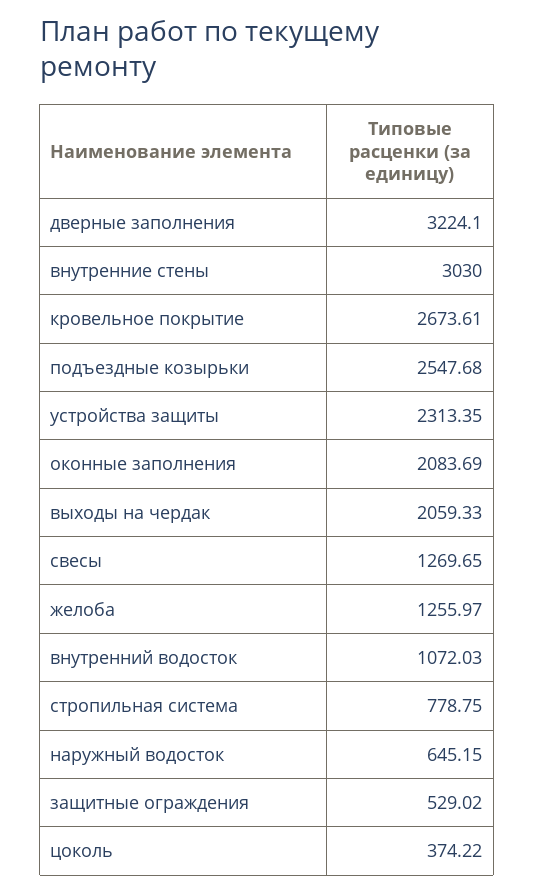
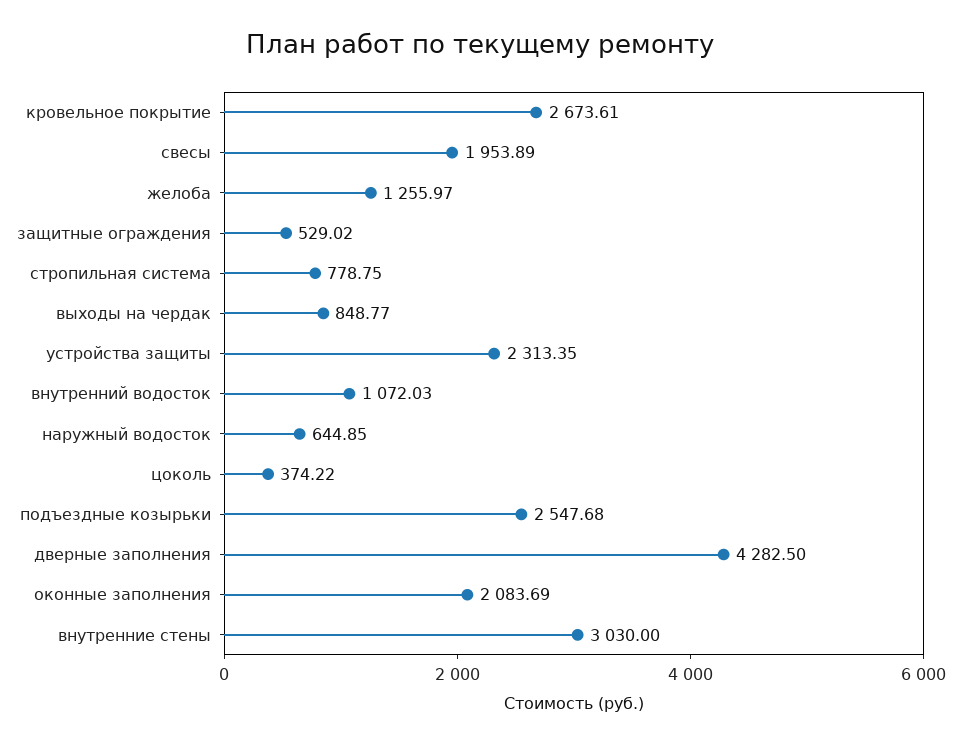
дверные заполнения: 3224.1 -> 4282.5
выходы на чердак: 2059.33 -> 848.77
свесы: 1269.65 -> 1953.89
наружный водосток: 645.15 -> 644.85

